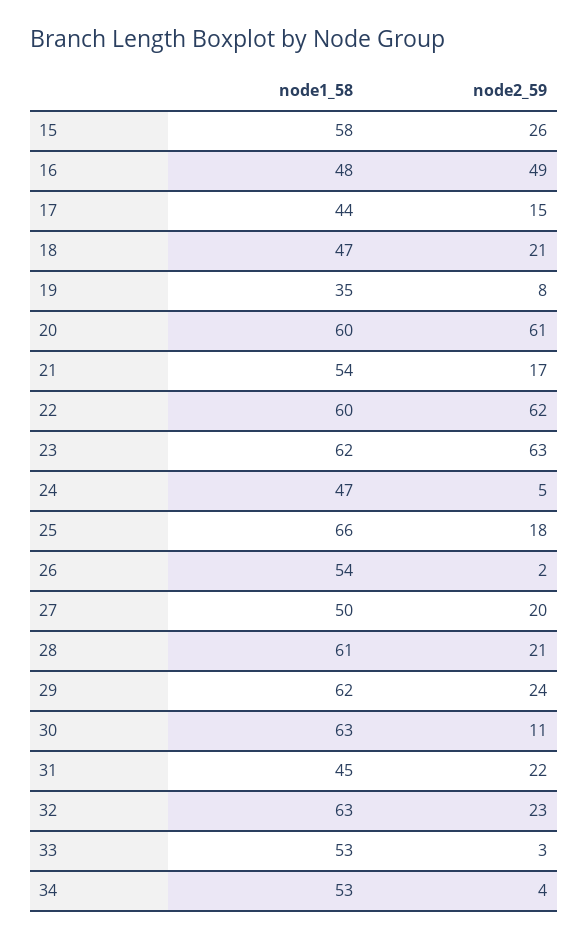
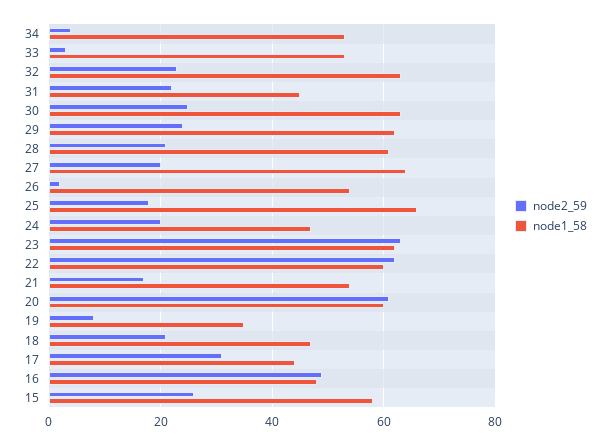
node2_59, 17: 15 -> 30
node2_59, 24: 5 -> 20
node1_58, 27: 50 -> 65
node2_59, 30: 11 -> 25

